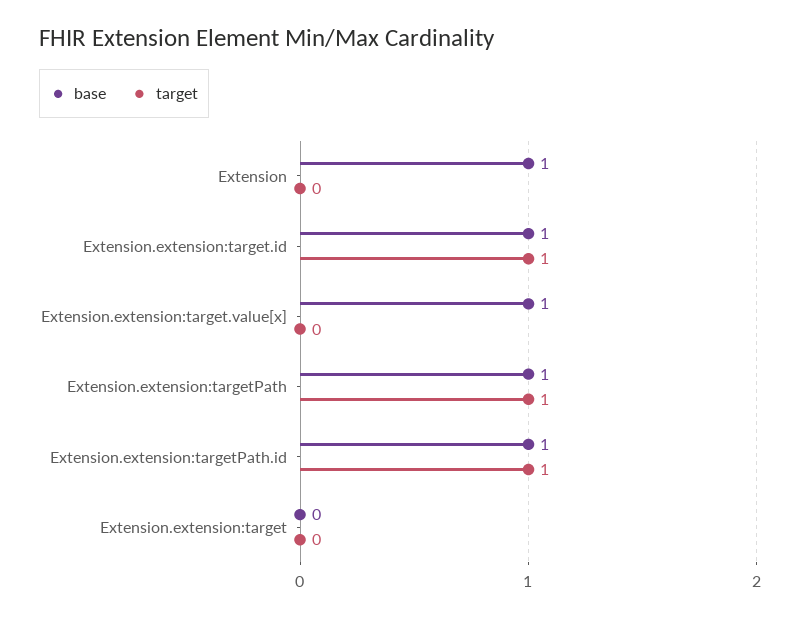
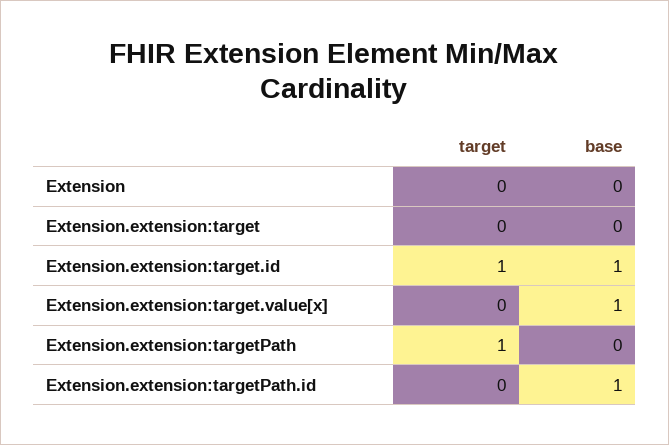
base, Extension: 1 -> 0
base, Extension.extension:targetPath: 1 -> 0
target, Extension.extension:targetPath.id: 1 -> 0

